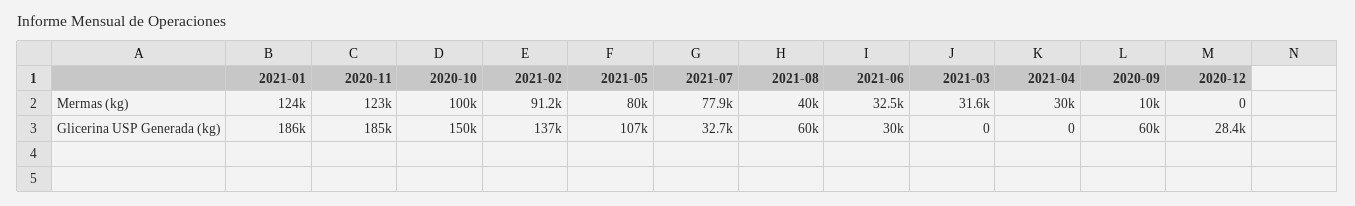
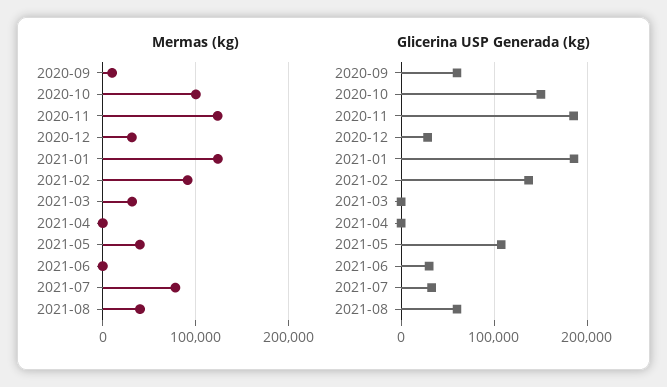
Mermas (kg), 2021-05: 80000 -> 40000
Mermas (kg), 2021-06: 32500 -> 0
Mermas (kg), 2021-04: 30000 -> 0
Mermas (kg), 2020-12: 0 -> 30000

